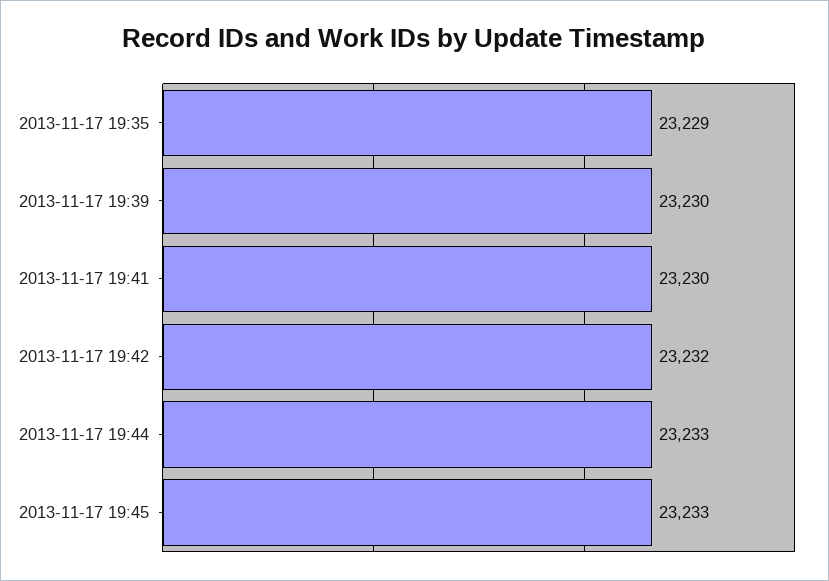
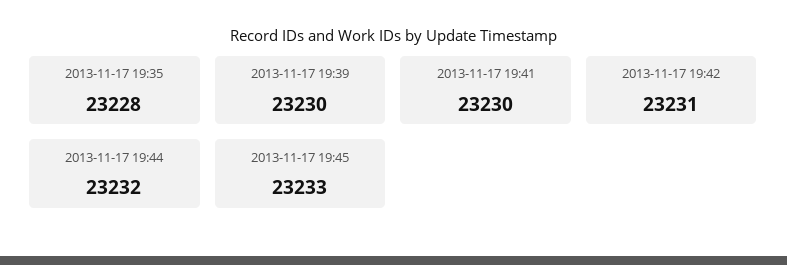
2013-11-17 19:35: 23229 -> 23228
2013-11-17 19:42: 23232 -> 23231
2013-11-17 19:44: 23233 -> 23232

